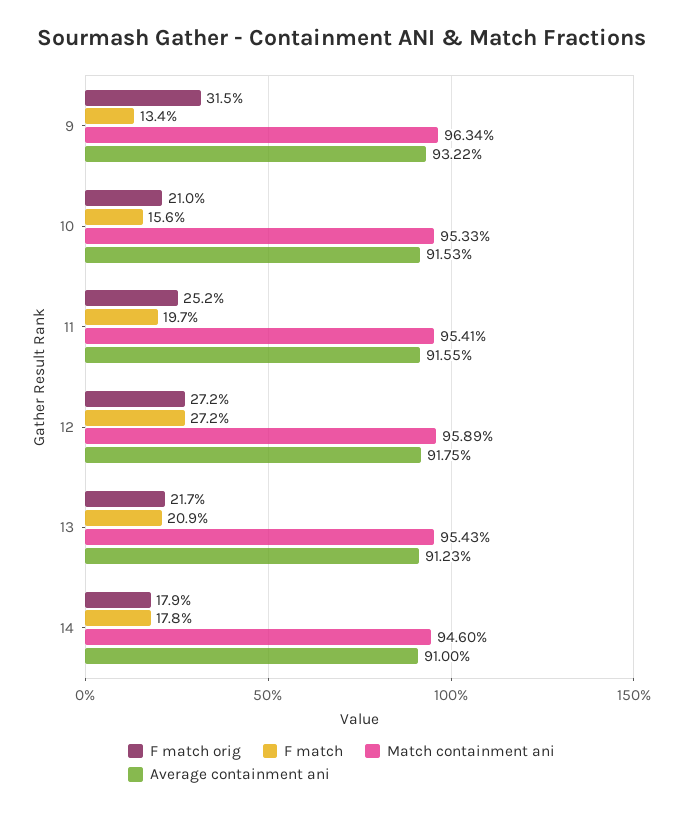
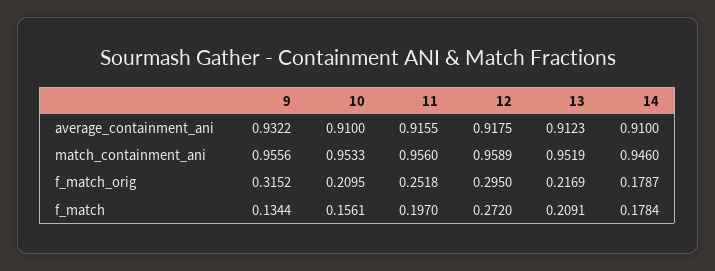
Match containment ani, 9: 0.9634 -> 0.9556
Average containment ani, 10: 0.9153 -> 0.91
Match containment ani, 11: 0.9541 -> 0.956
F match orig, 12: 0.272 -> 0.295
Match containment ani, 13: 0.9543 -> 0.9519

